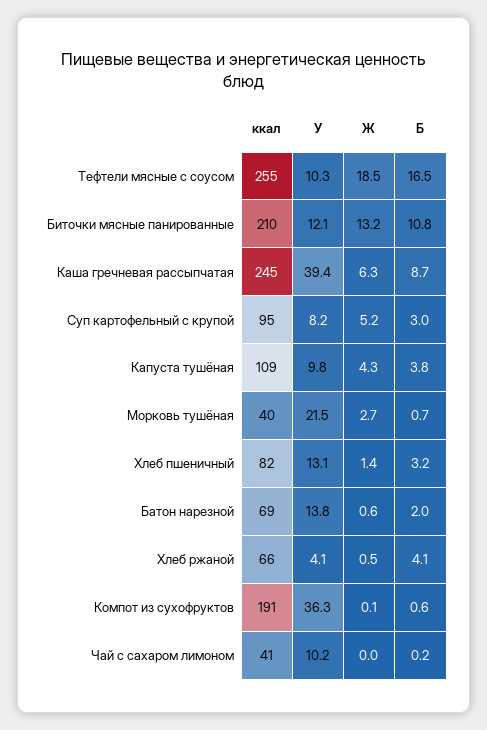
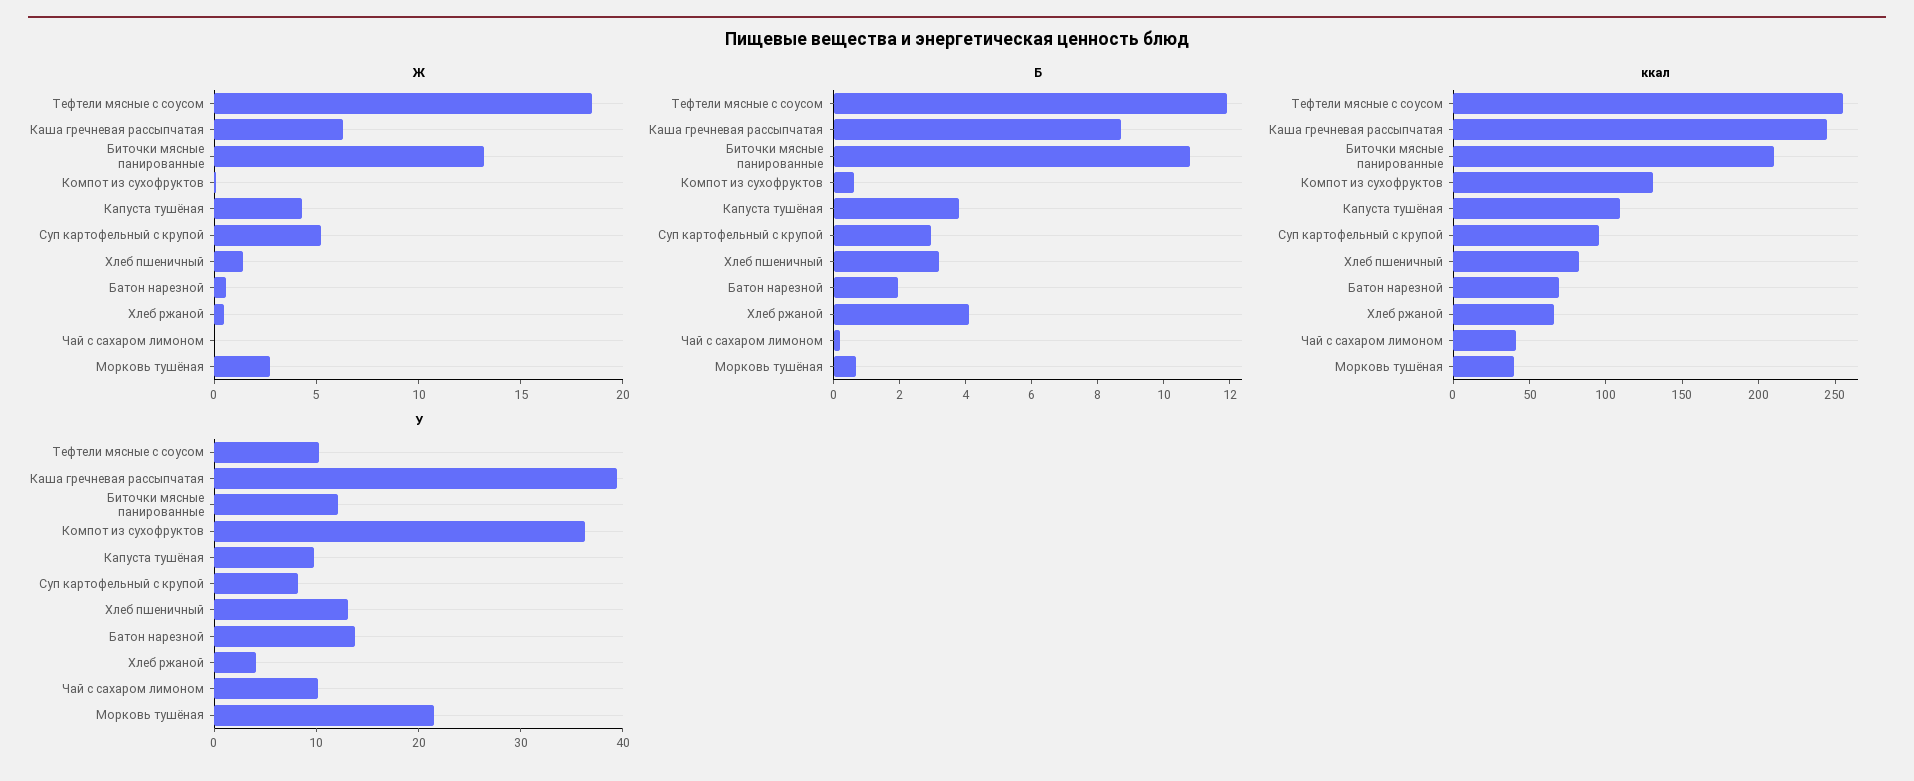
Б, Тефтели мясные с соусом: 16.5 -> 12
ккал, Компот из сухофруктов: 191 -> 130

